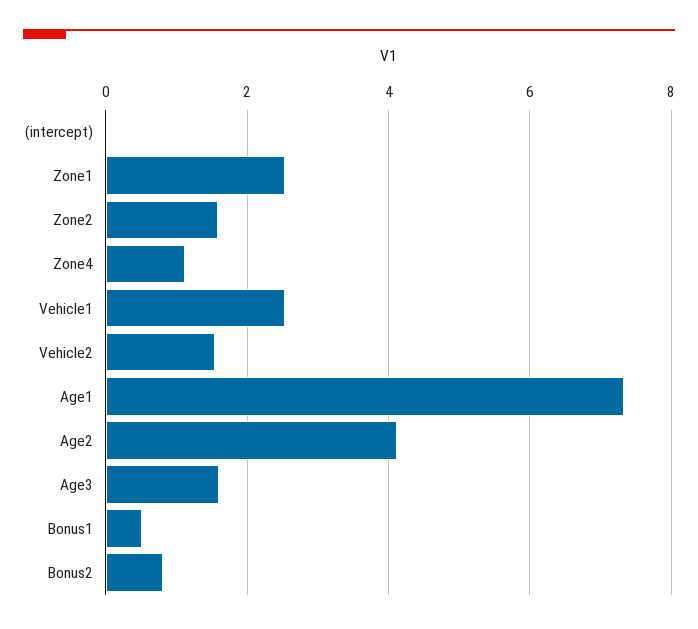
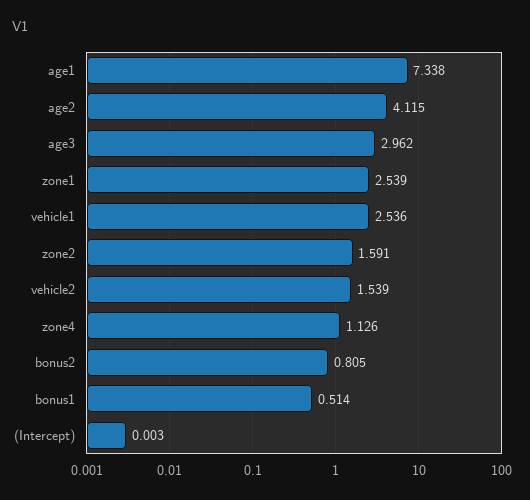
Age3: 1.6 -> 2.962

